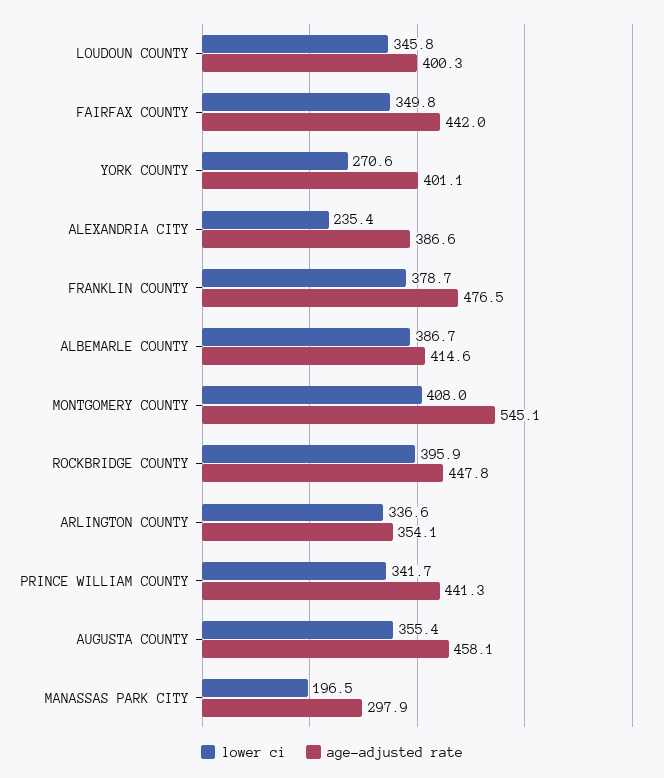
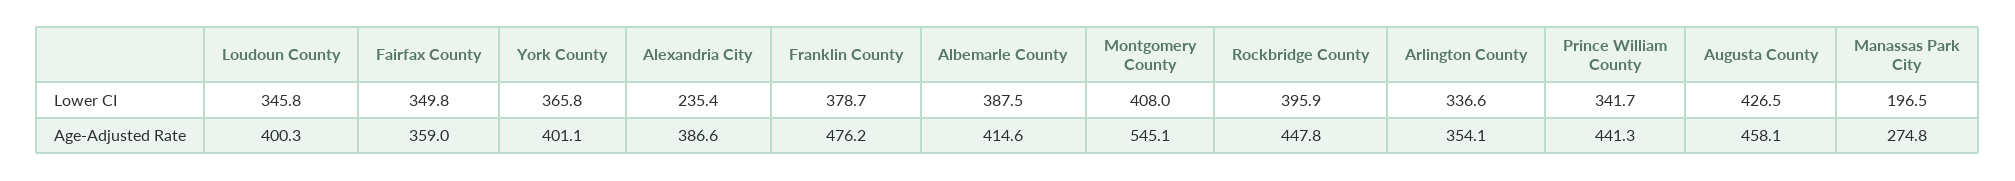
age-adjusted rate, FAIRFAX COUNTY: 442 -> 359
lower ci, YORK COUNTY: 270.6 -> 365.8
age-adjusted rate, FRANKLIN COUNTY: 476.5 -> 476.2
lower ci, ALBEMARLE COUNTY: 386.7 -> 387.5
lower ci, AUGUSTA COUNTY: 355.4 -> 426.5
age-adjusted rate, MANASSAS PARK CITY: 297.9 -> 274.8

